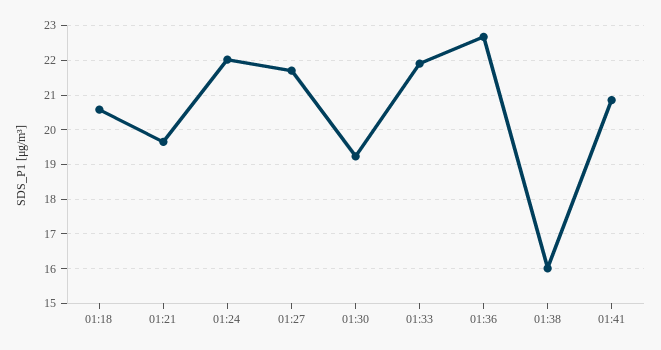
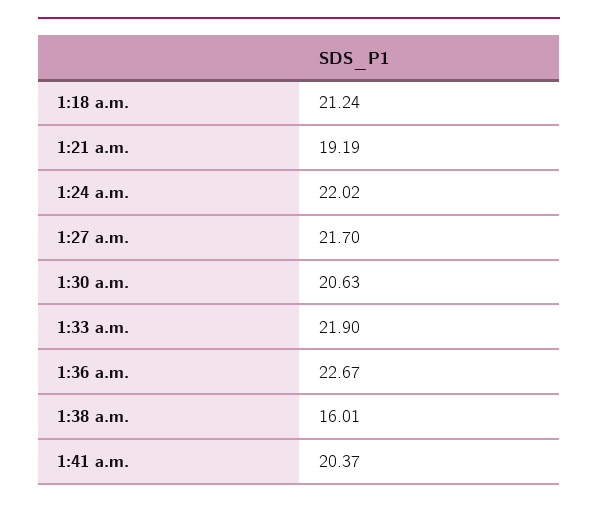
01:18: 20.6 -> 21.24
01:21: 19.6 -> 19.19
01:30: 19.2 -> 20.63
01:41: 20.8 -> 20.37

